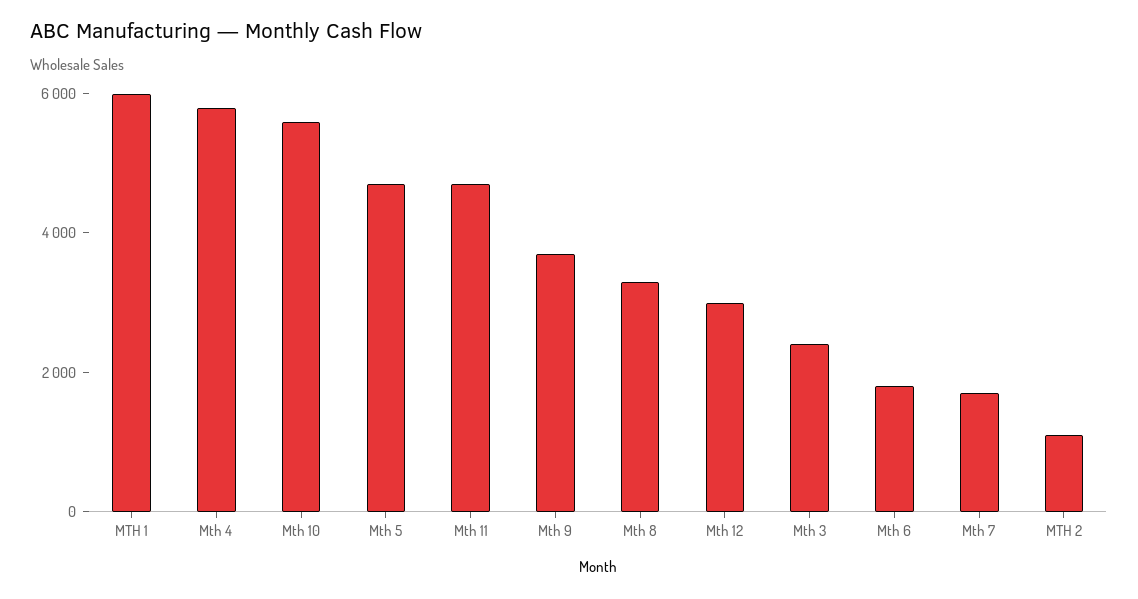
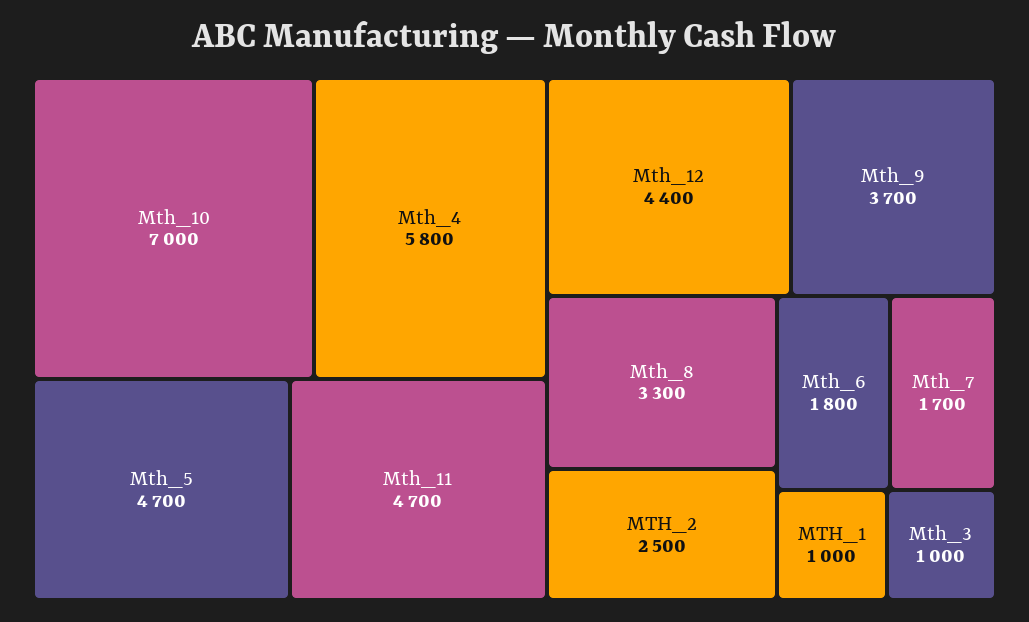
MTH 1: 6000 -> 1000
Mth 10: 5500 -> 7000
Mth 12: 3000 -> 4400
Mth 3: 2500 -> 1000
MTH 2: 1000 -> 2500

